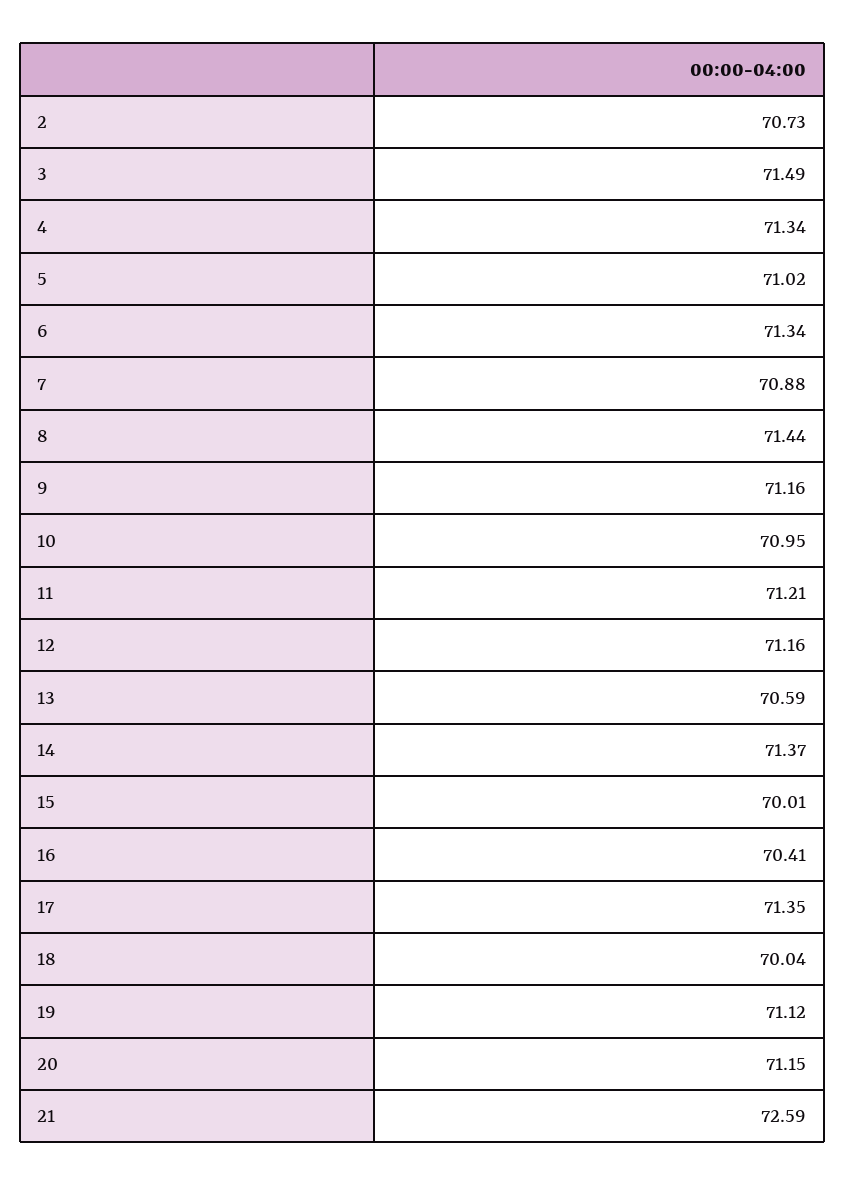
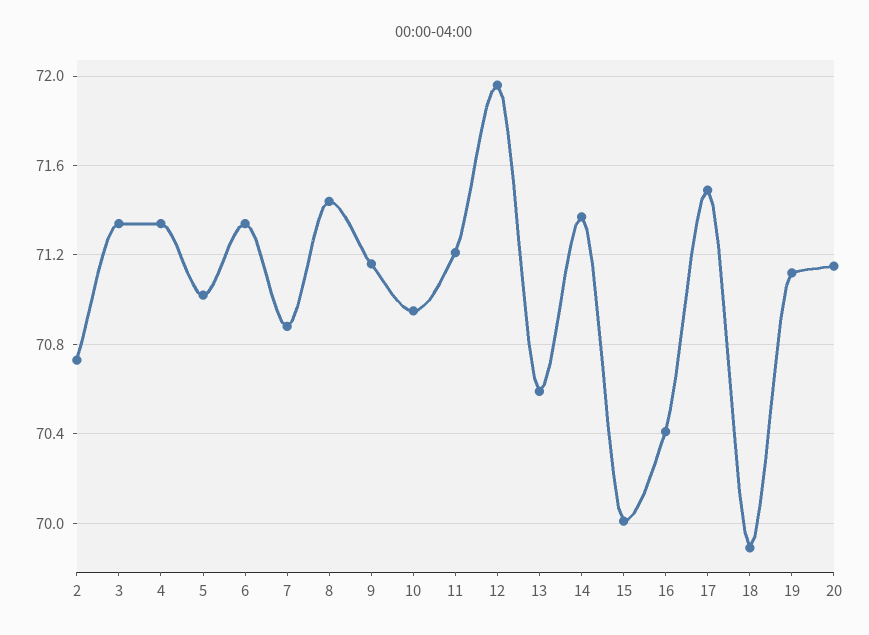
3: 71.49 -> 71.35
12: 71.16 -> 71.95
17: 71.35 -> 71.5
18: 70.04 -> 69.9
21: 72.59 -> none

